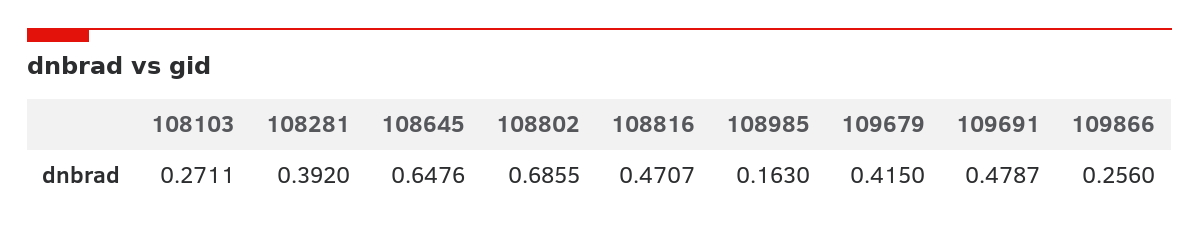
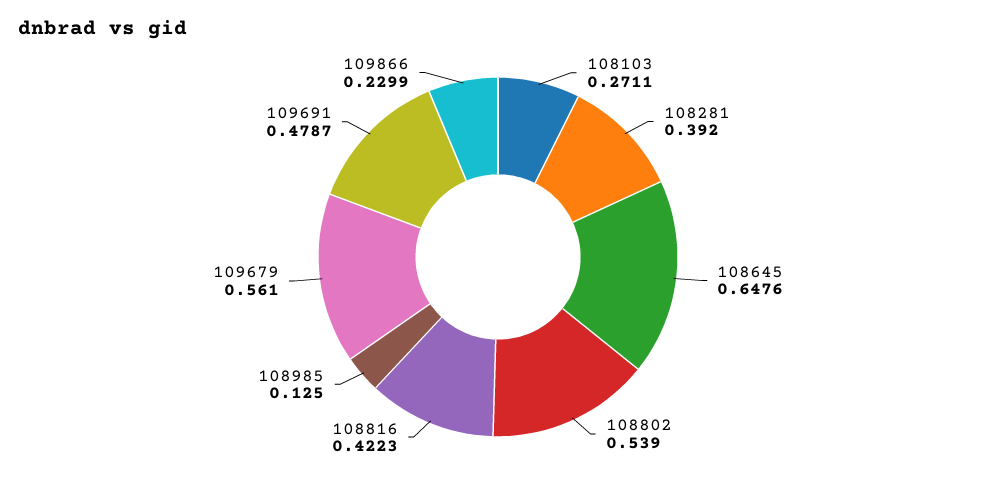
108802: 0.6855 -> 0.539
108816: 0.4707 -> 0.4223
108985: 0.163 -> 0.125
109679: 0.415 -> 0.561
109866: 0.256 -> 0.2299

